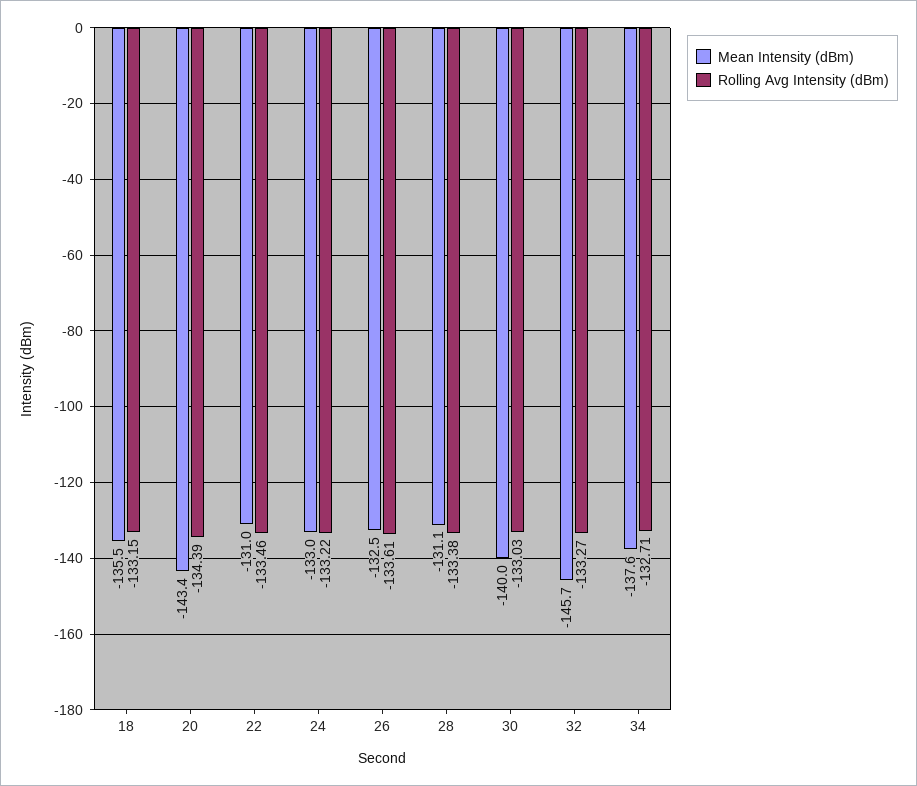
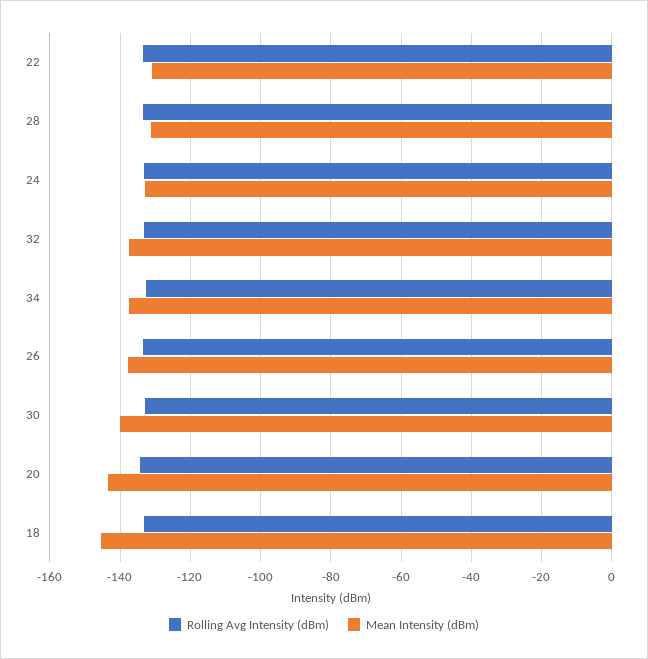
Mean Intensity (dBm), 18: -135.5 -> -146
Mean Intensity (dBm), 26: -132.5 -> -138
Mean Intensity (dBm), 32: -145.7 -> -138

